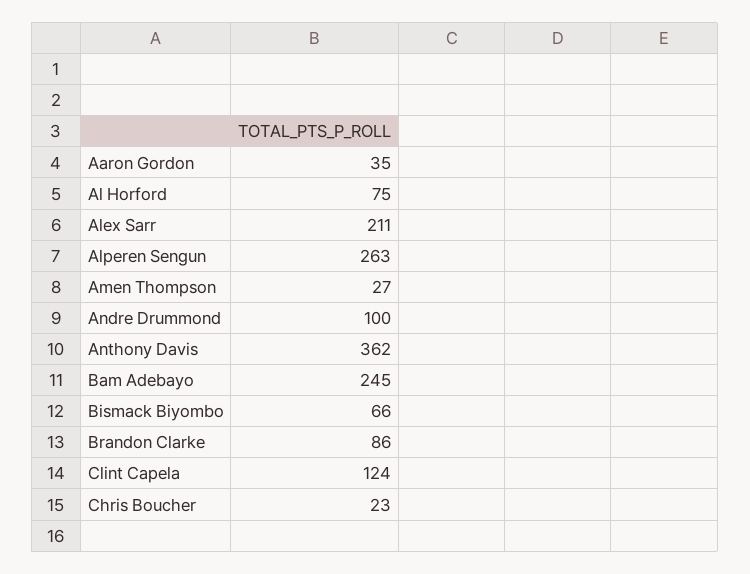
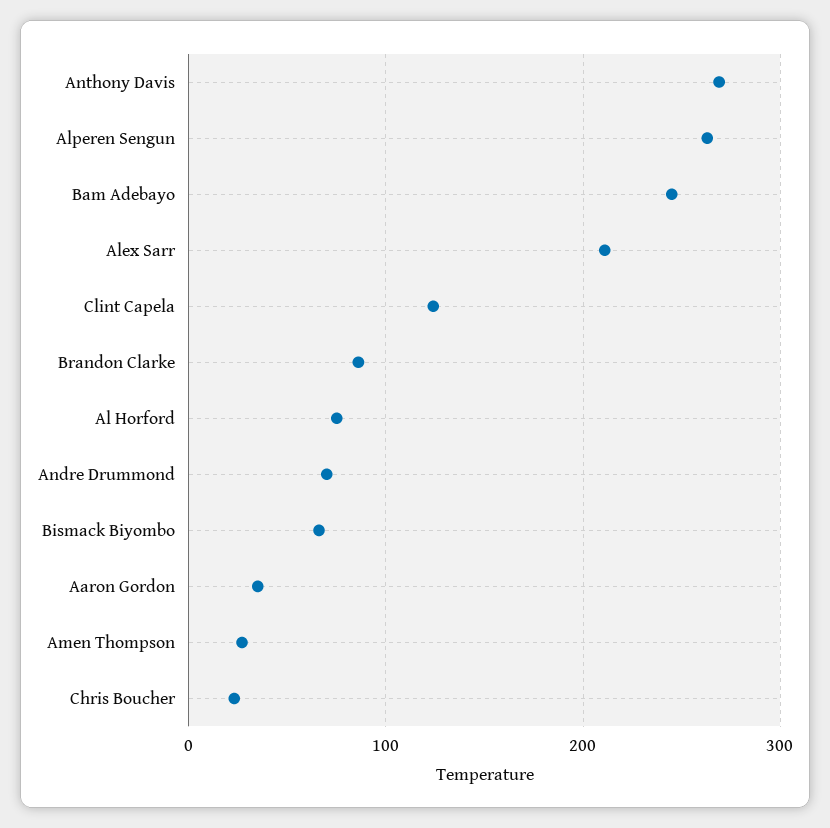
Andre Drummond: 100 -> 70
Anthony Davis: 362 -> 270

